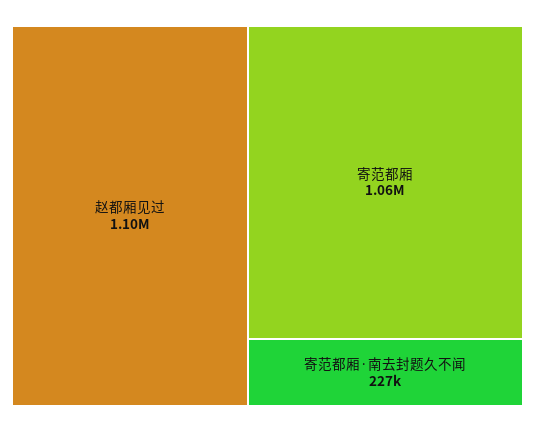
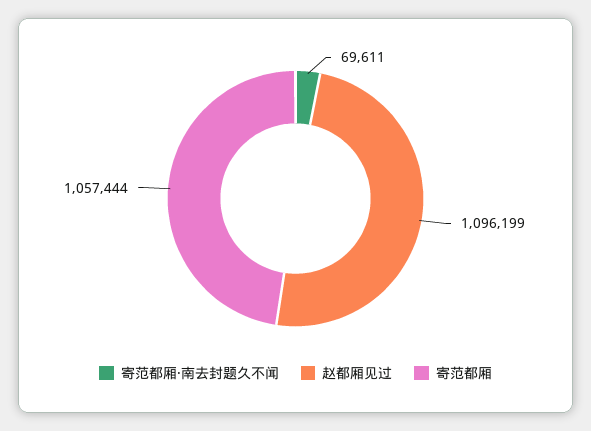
寄范都厢·南去封题久不闻: 227000 -> 69611

